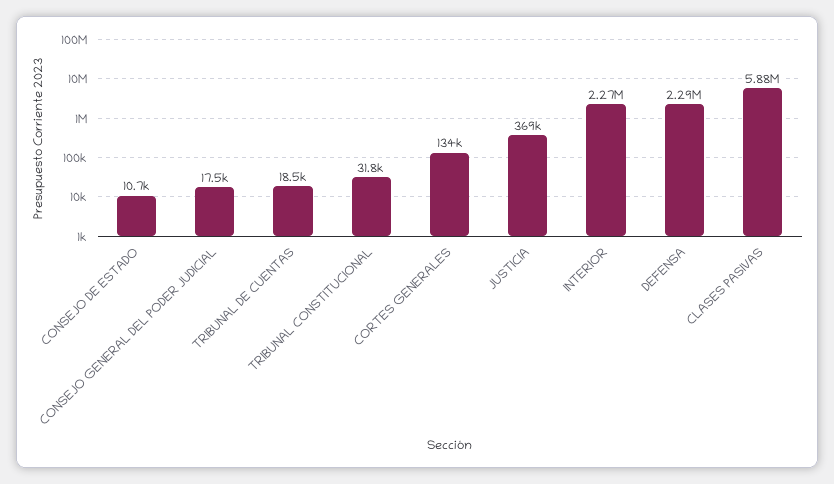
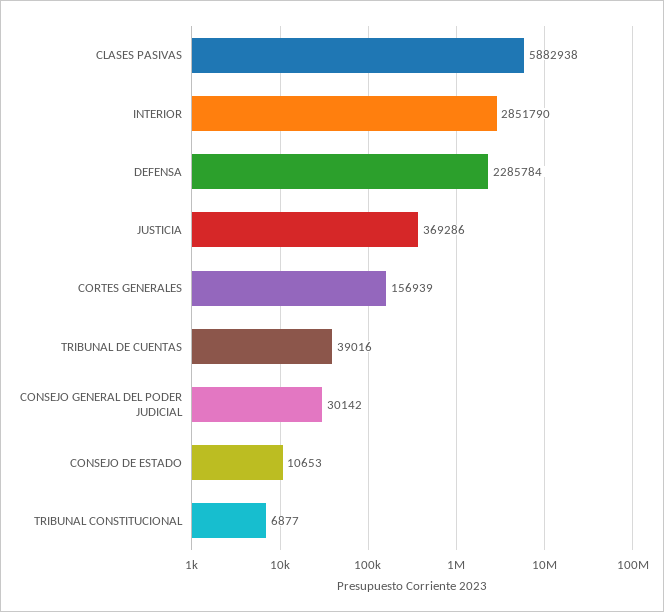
CONSEJO GENERAL DEL PODER JUDICIAL: 17500 -> 30142
TRIBUNAL DE CUENTAS: 18500 -> 39016
TRIBUNAL CONSTITUCIONAL: 31800 -> 6877
CORTES GENERALES: 134000 -> 156939
INTERIOR: 2270000 -> 2851790

